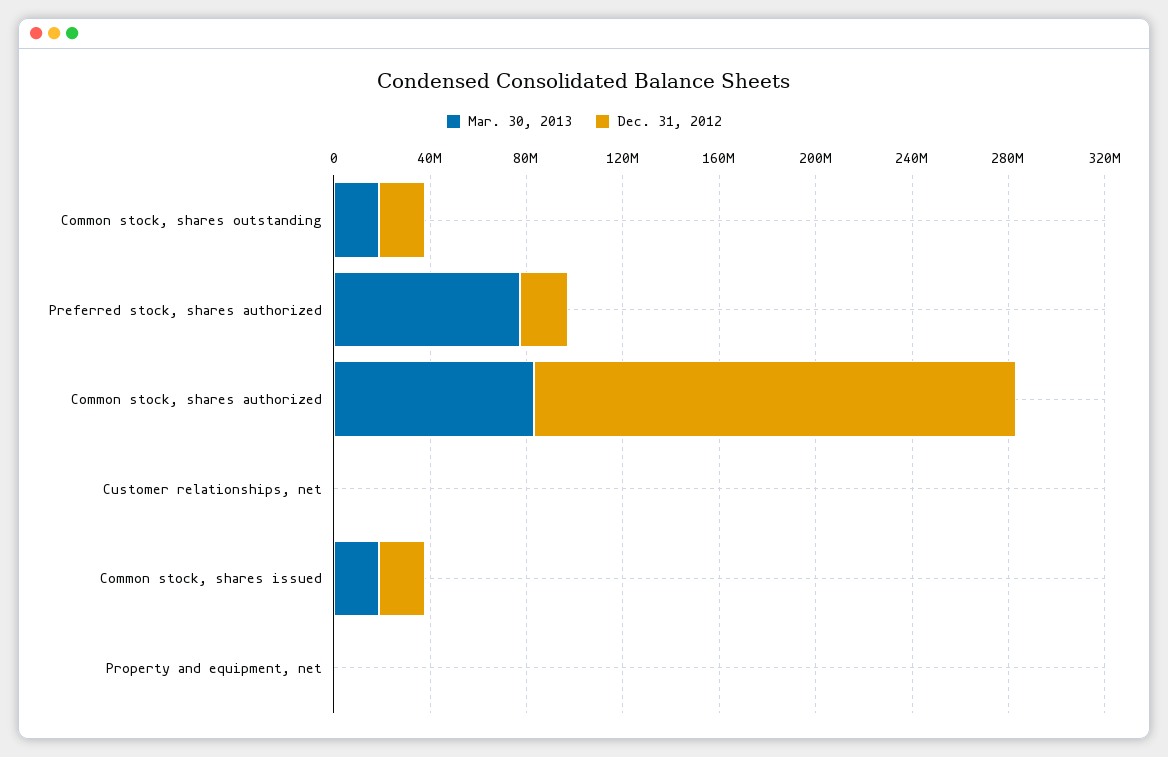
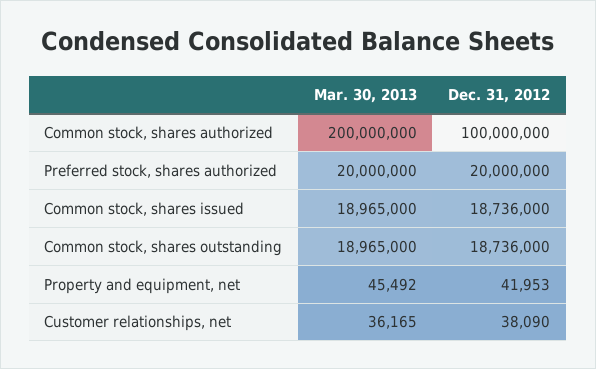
Mar. 30, 2013, Preferred stock, shares authorized: 80000000 -> 20000000
Mar. 30, 2013, Common stock, shares authorized: 80000000 -> 200000000
Dec. 31, 2012, Common stock, shares authorized: 200000000 -> 100000000

